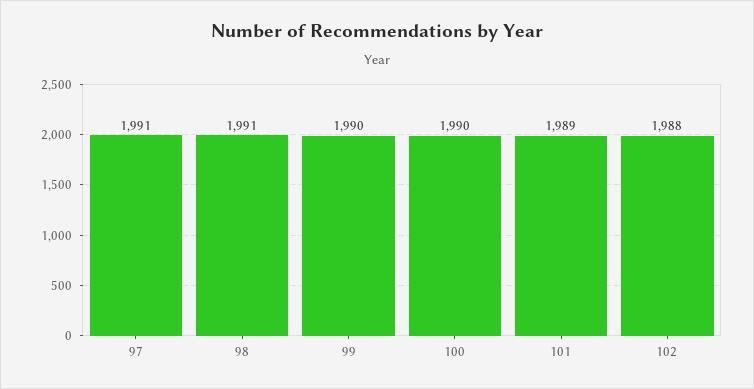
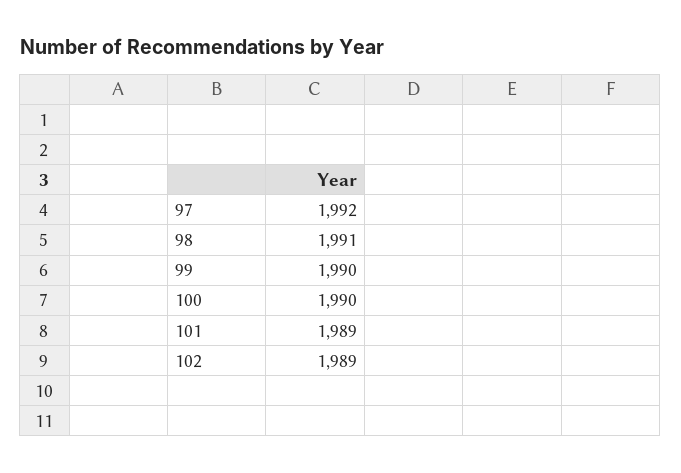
97: 1991 -> 1992
102: 1988 -> 1989

